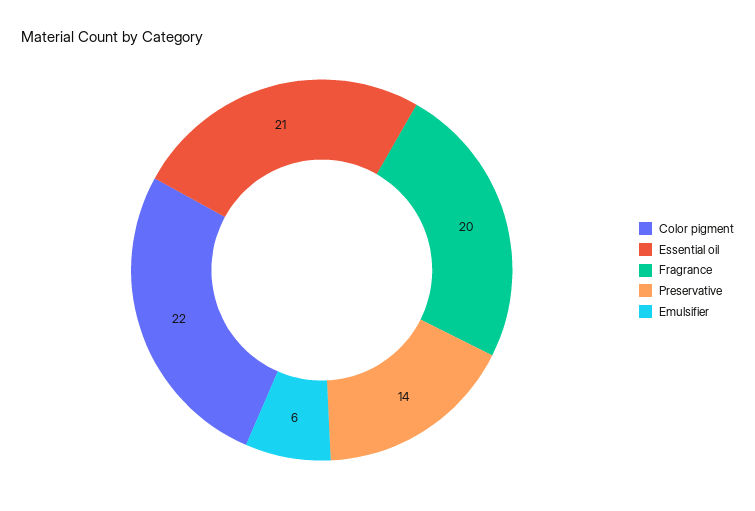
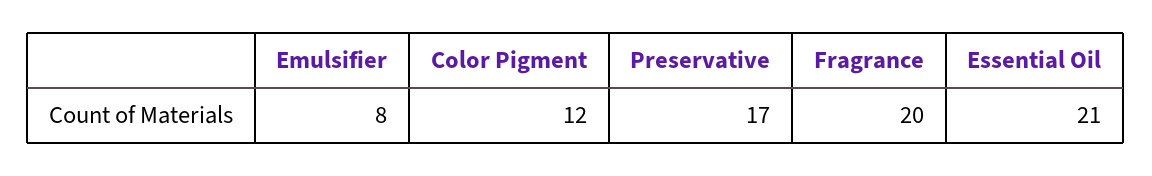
Color pigment: 22 -> 12
Preservative: 14 -> 17
Emulsifier: 6 -> 8

